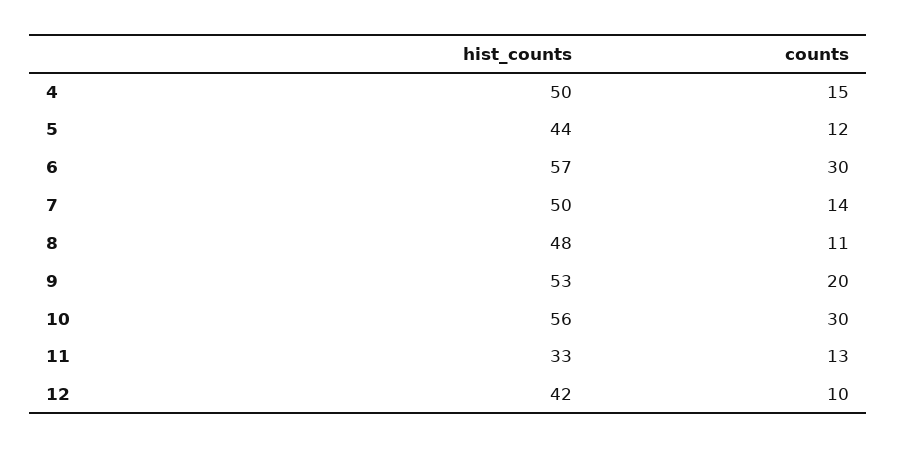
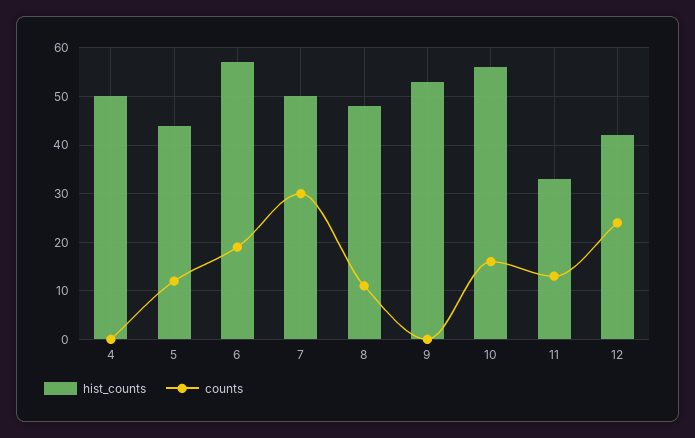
counts, 4: 15 -> 0
counts, 6: 30 -> 20
counts, 7: 14 -> 30
counts, 9: 20 -> 0
counts, 10: 30 -> 15
counts, 12: 10 -> 25

